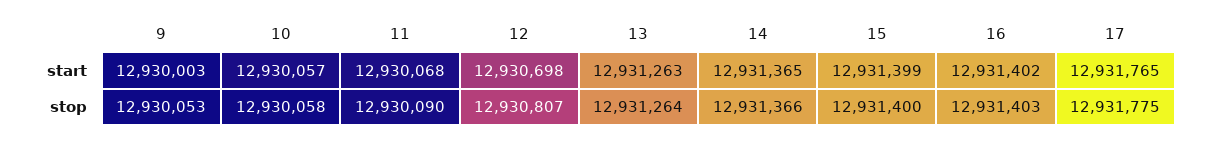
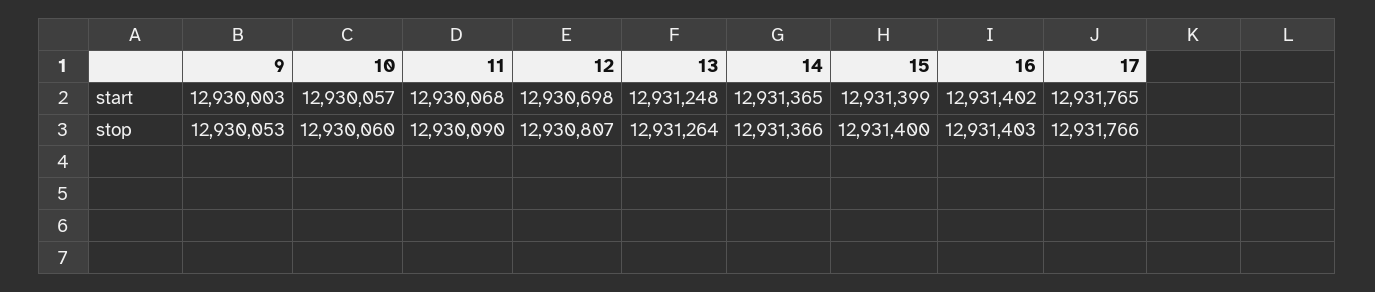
13, start: 12931263 -> 12931248
10, stop: 12930058 -> 12930060
17, stop: 12931775 -> 12931766

